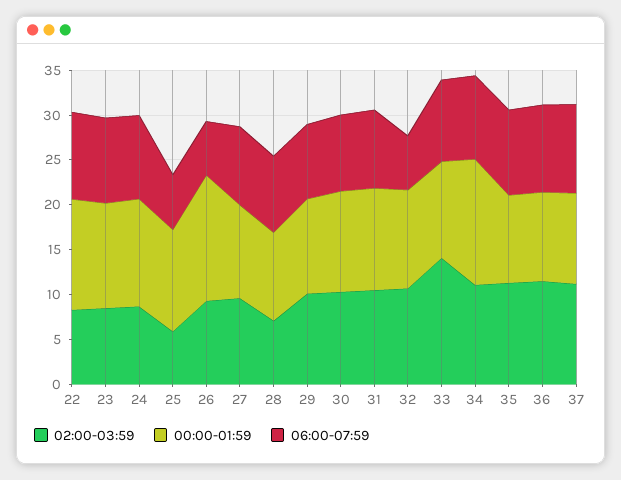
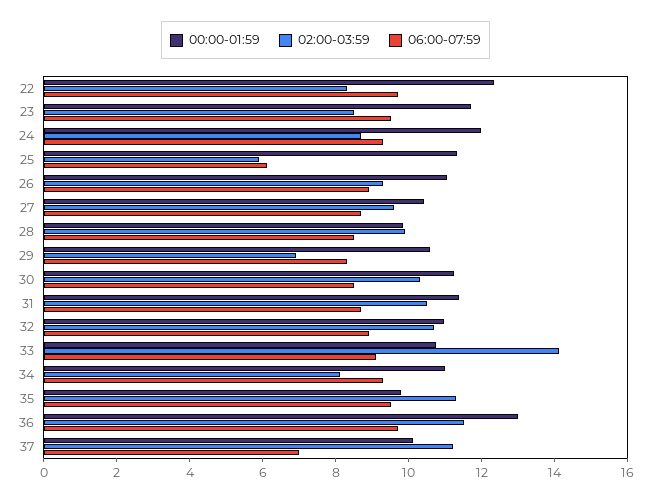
00:00-01:59, 26: 14 -> 11
06:00-07:59, 26: 6 -> 9
02:00-03:59, 28: 7 -> 10
02:00-03:59, 29: 10 -> 7
06:00-07:59, 32: 6 -> 9
02:00-03:59, 34: 11 -> 8
00:00-01:59, 34: 14 -> 11
00:00-01:59, 36: 10 -> 13
06:00-07:59, 37: 10 -> 7

